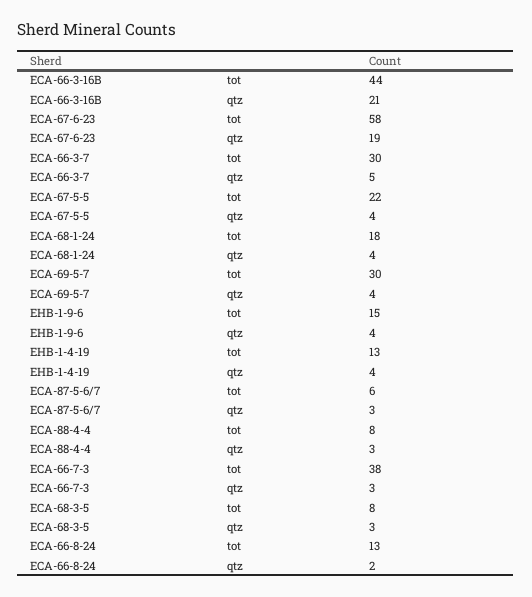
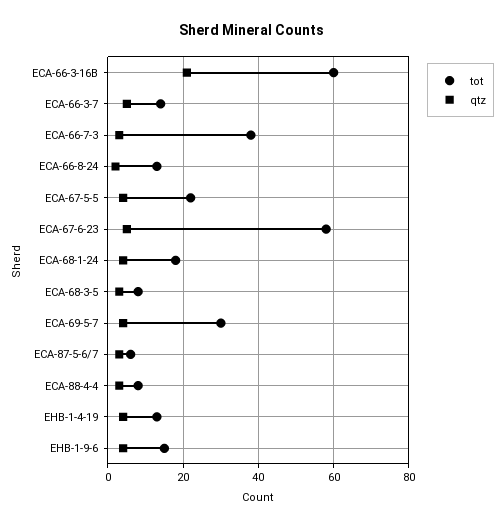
tot, ECA-66-3-16B: 44 -> 60
qtz, ECA-67-6-23: 19 -> 5
tot, ECA-66-3-7: 30 -> 15

